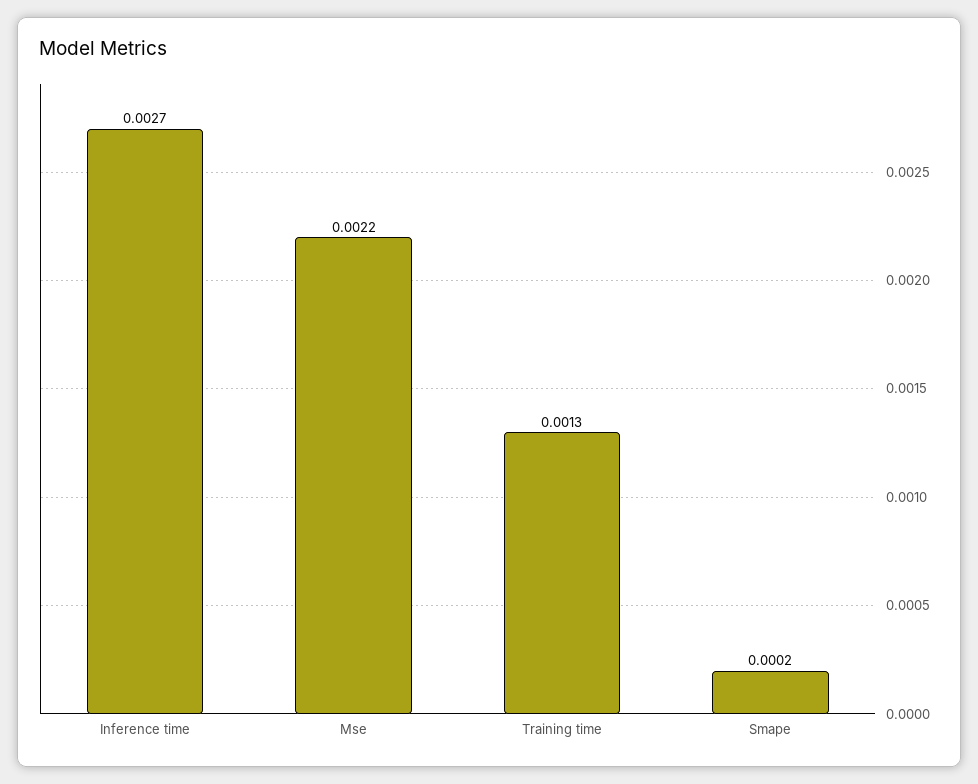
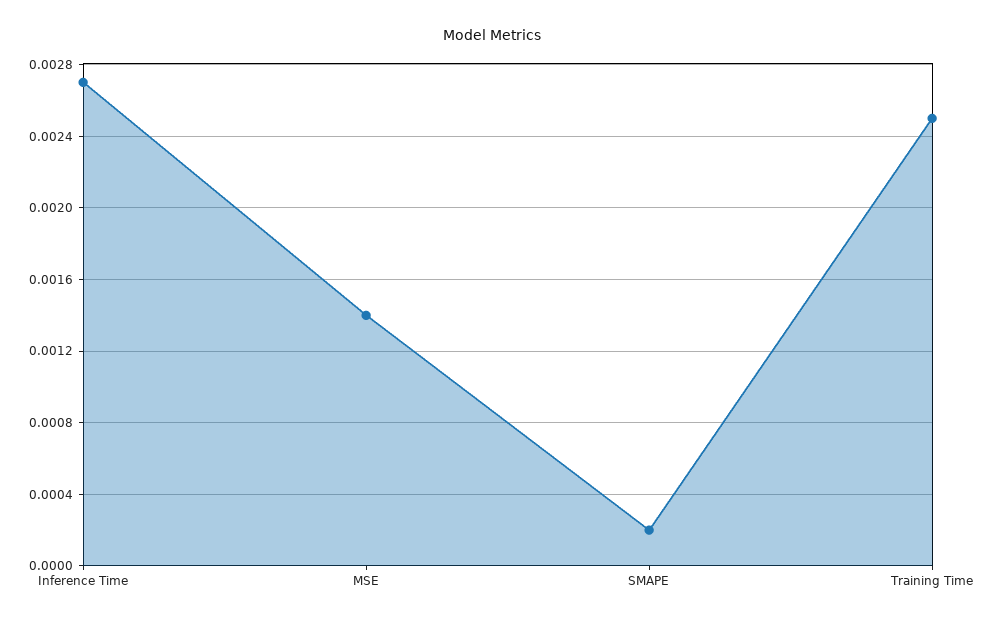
Mse: 0.0022 -> 0.0014
Training time: 0.0013 -> 0.0025

